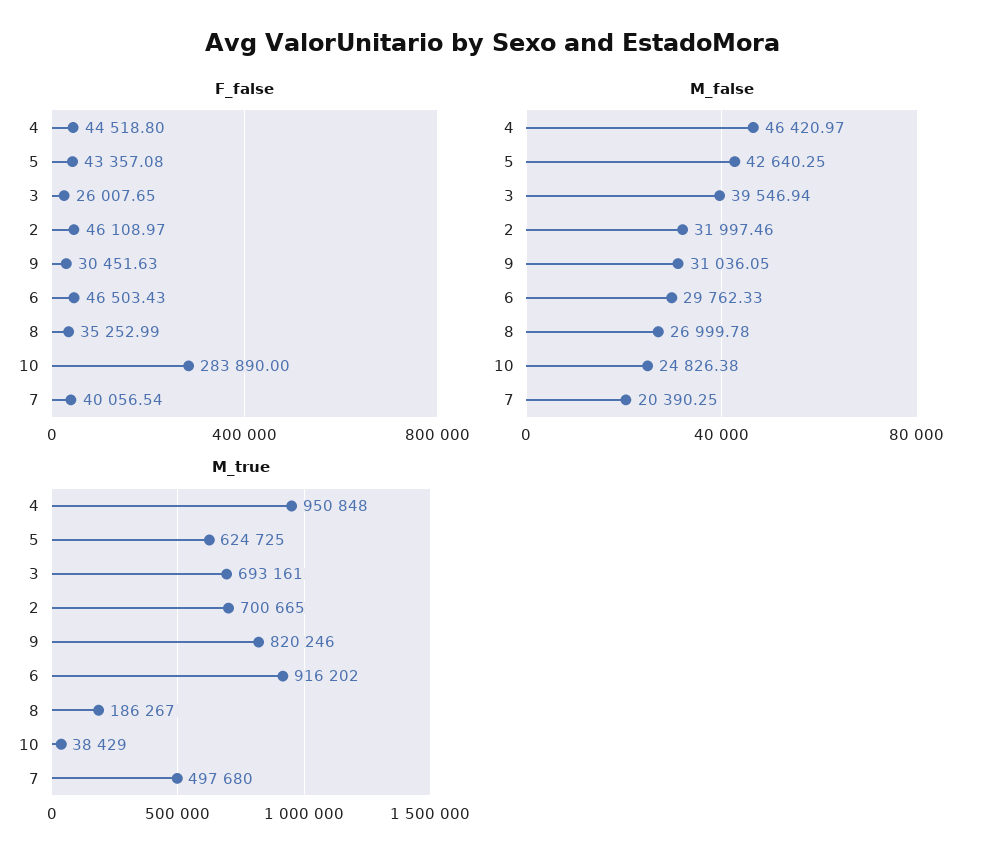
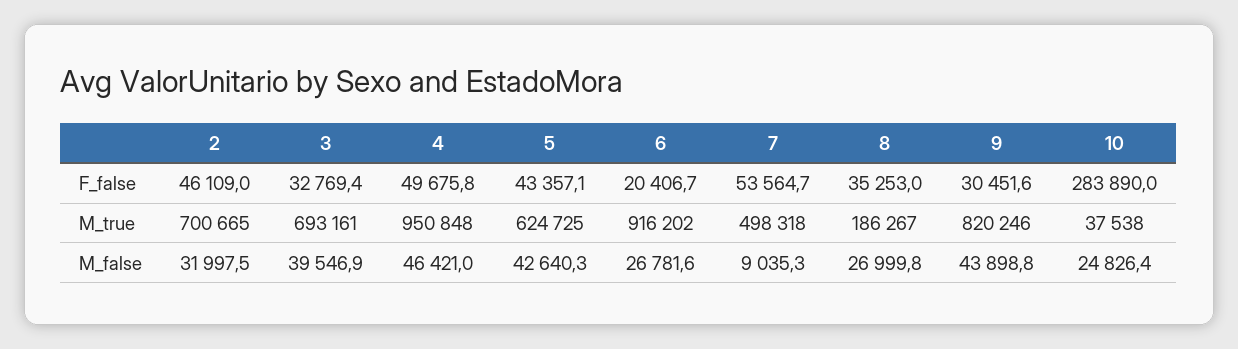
F_false, 4: 44518.8 -> 49675.8
F_false, 3: 26007.65 -> 32769.4
F_false, 6: 46503.43 -> 20406.7
F_false, 7: 40056.54 -> 53564.7
M_false, 9: 31036.05 -> 43898.8
M_false, 6: 29762.33 -> 26781.6
M_false, 7: 20390.25 -> 9035.3
M_true, 10: 38429 -> 37538
M_true, 7: 497680 -> 498318

